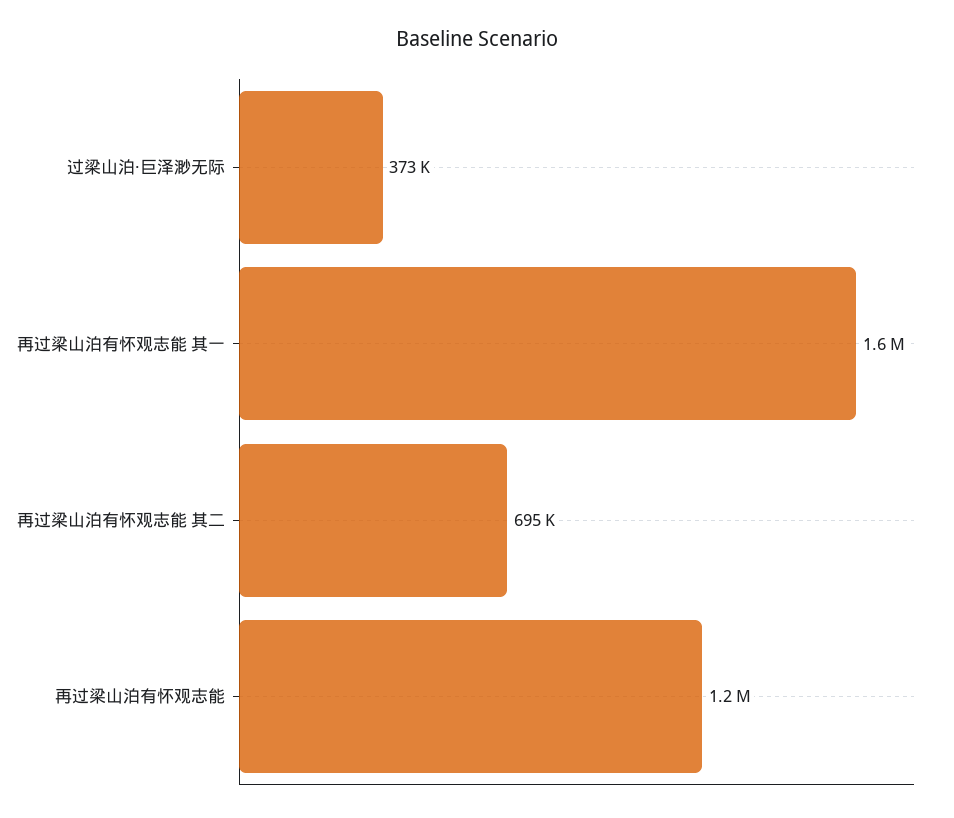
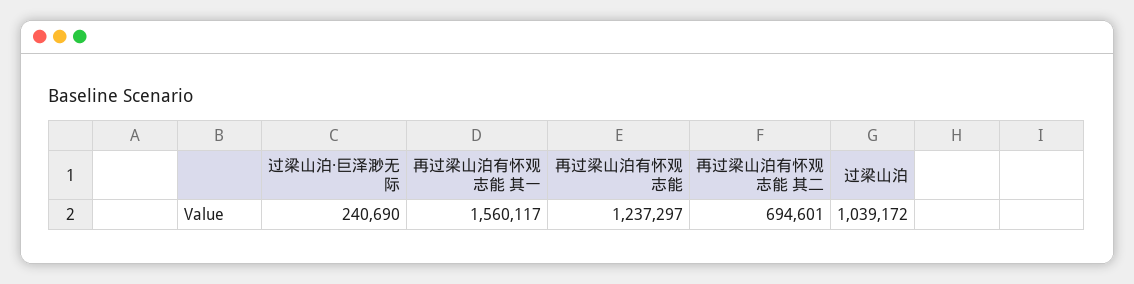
过梁山泊·巨泽渺无际: 373000 -> 240690
过梁山泊: none -> 1039172

